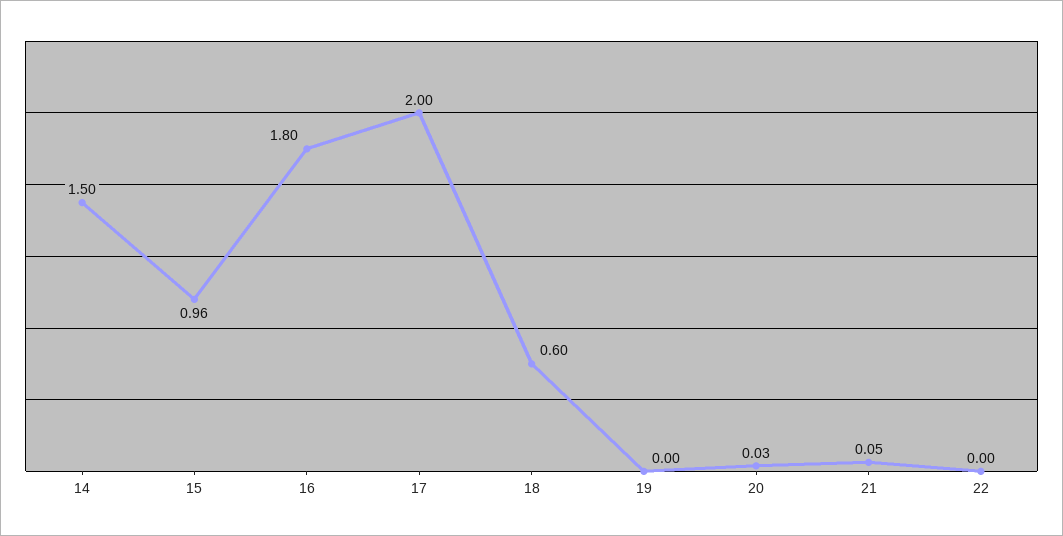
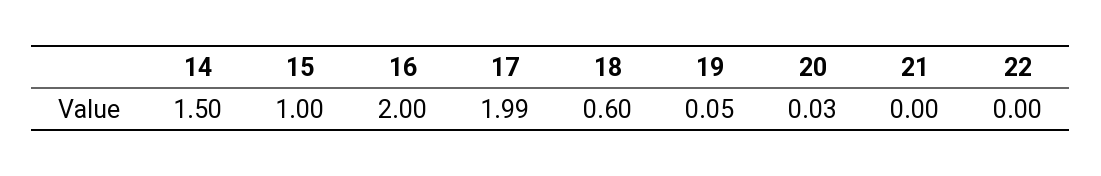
15: 0.96 -> 1
16: 1.8 -> 2
17: 2 -> 1.99
19: 0 -> 0.05
21: 0.05 -> 0

